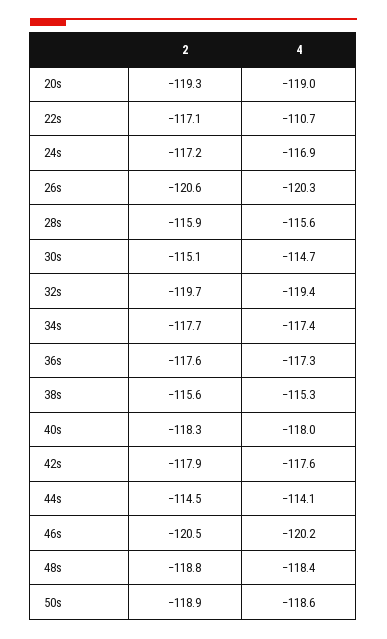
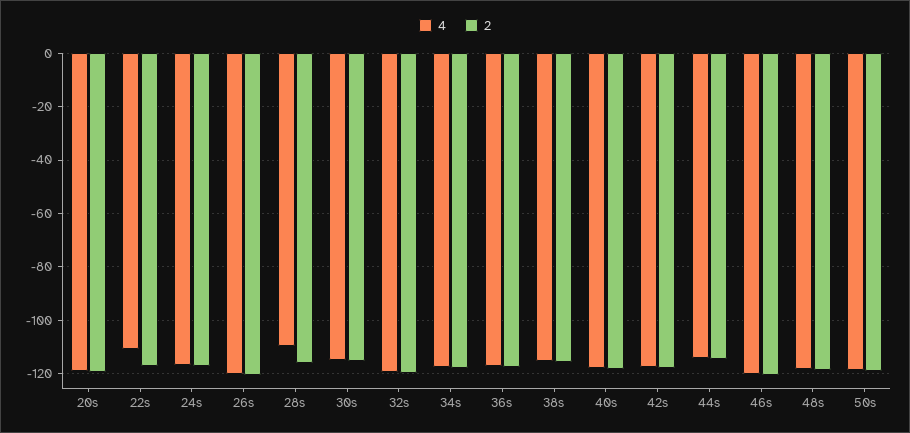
4, 28s: -115.6 -> -110

